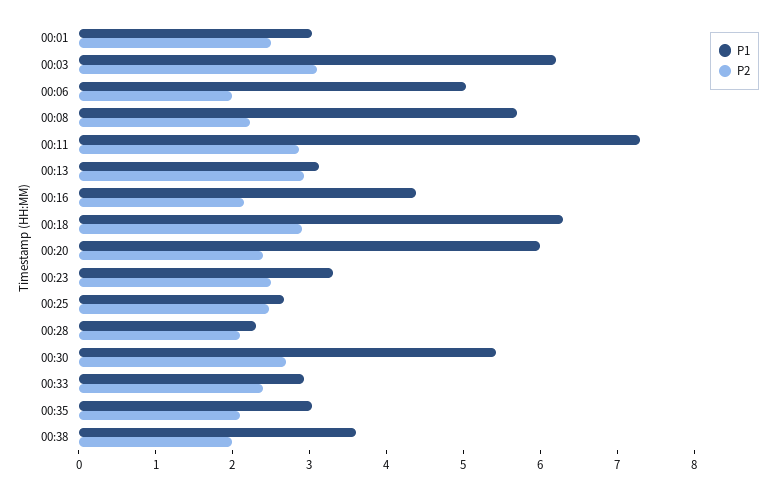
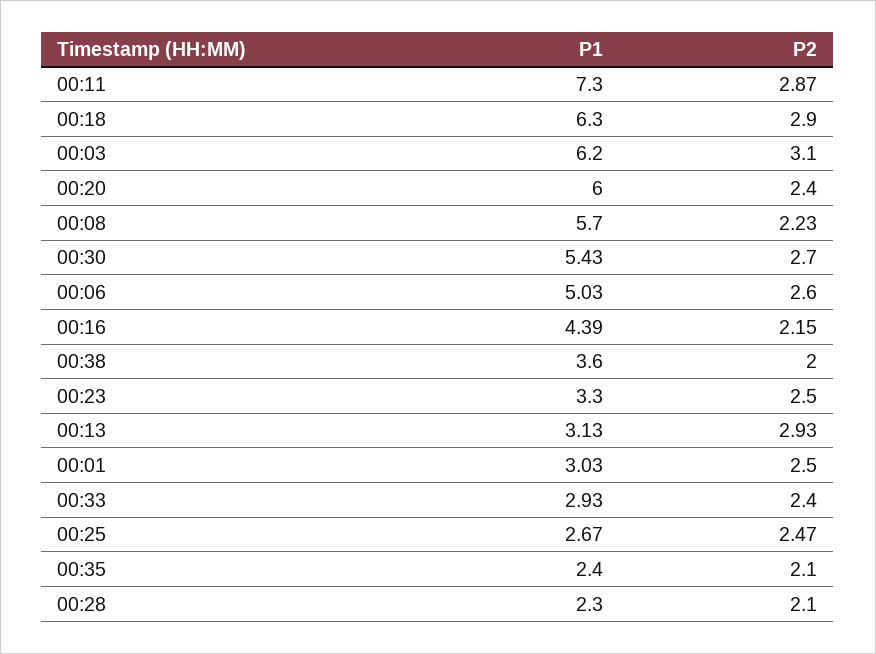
P2, 00:06: 2 -> 2.6
P1, 00:35: 3 -> 2.4

